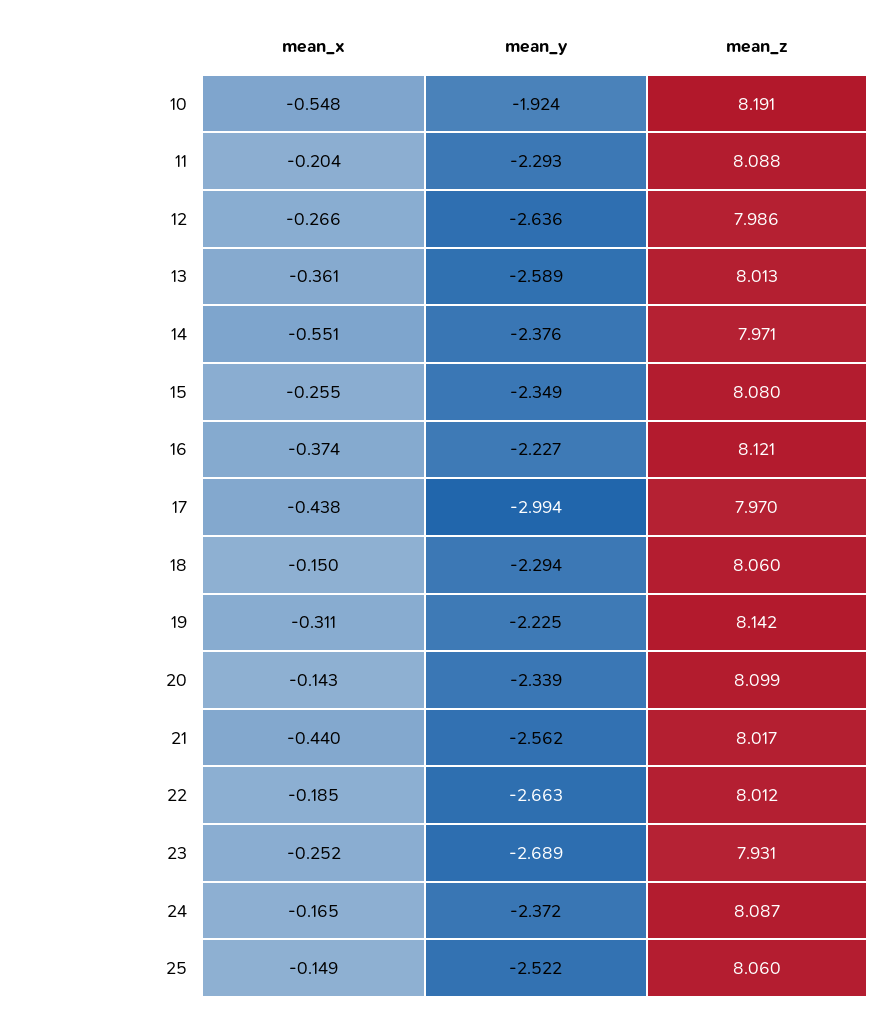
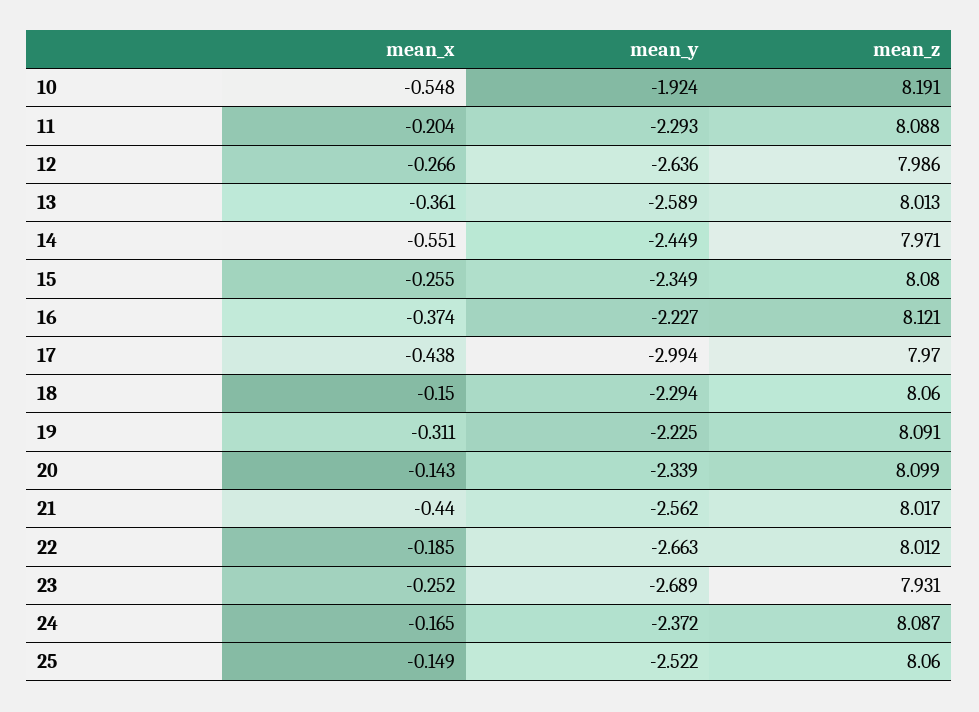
mean_y, 14: -2.376 -> -2.449
mean_z, 19: 8.142 -> 8.091

